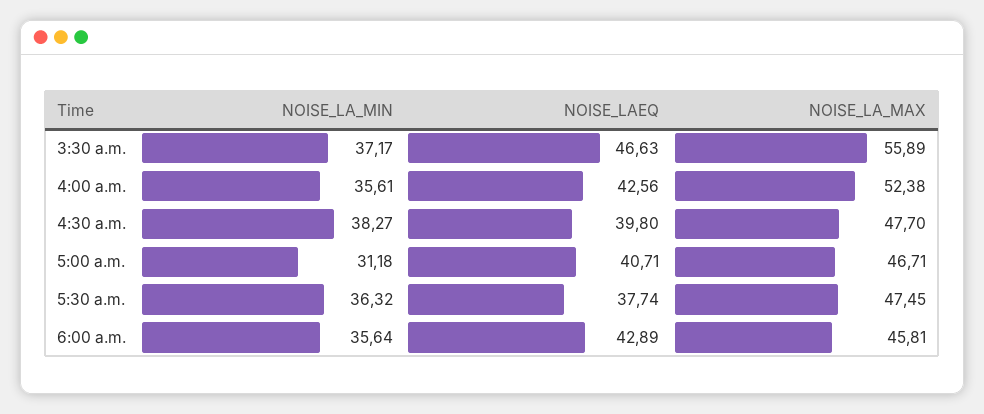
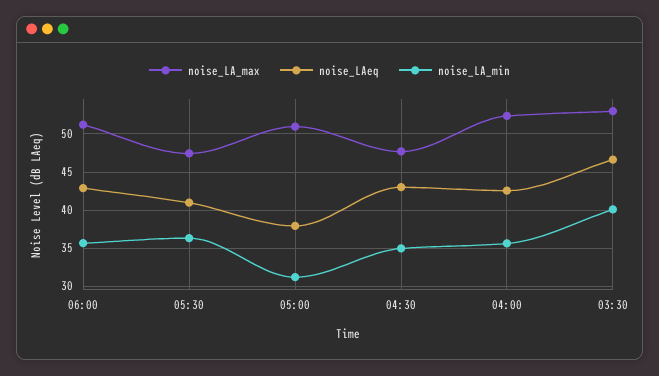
NOISE_LA_MIN, 3:30 a.m.: 37.17 -> 40
NOISE_LA_MAX, 3:30 a.m.: 55.89 -> 53
NOISE_LA_MIN, 4:30 a.m.: 38.27 -> 35
NOISE_LAEQ, 4:30 a.m.: 39.8 -> 43
NOISE_LAEQ, 5:00 a.m.: 40.71 -> 38
NOISE_LA_MAX, 5:00 a.m.: 46.71 -> 51
NOISE_LAEQ, 5:30 a.m.: 37.74 -> 41
NOISE_LA_MAX, 6:00 a.m.: 45.81 -> 51

